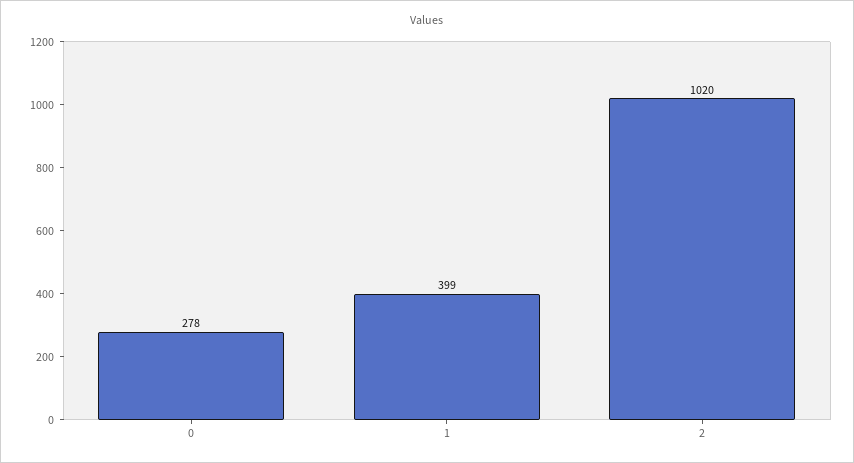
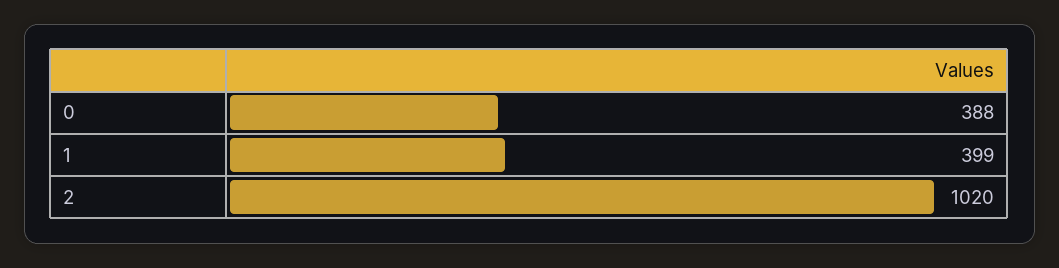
0: 278 -> 388

